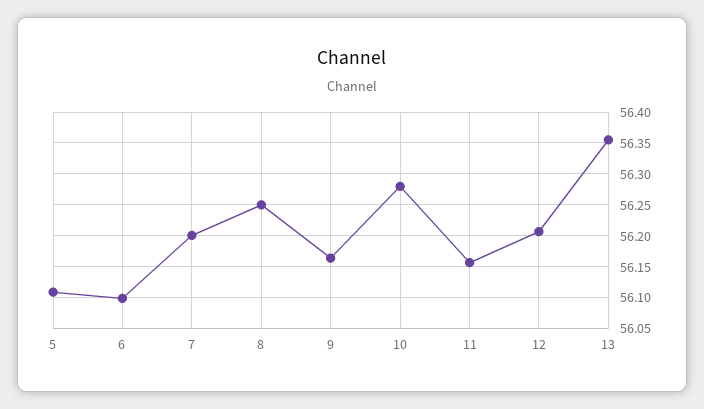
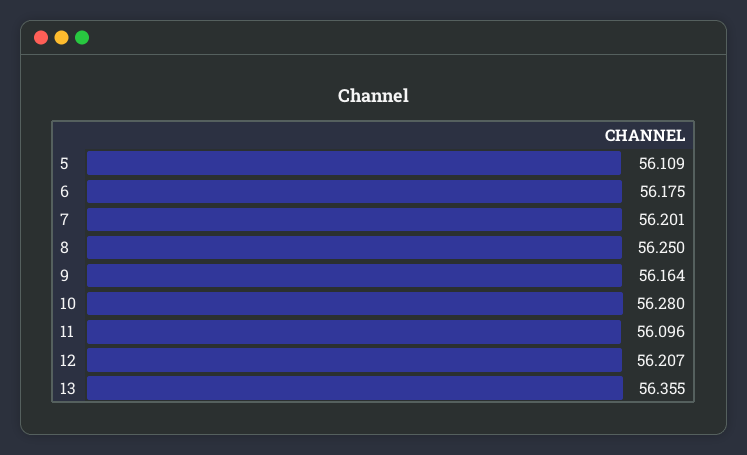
6: 56.1 -> 56.175
11: 56.16 -> 56.096

